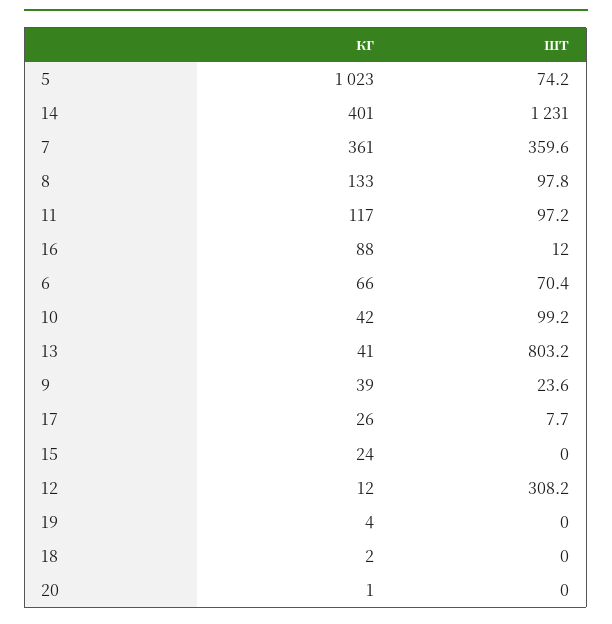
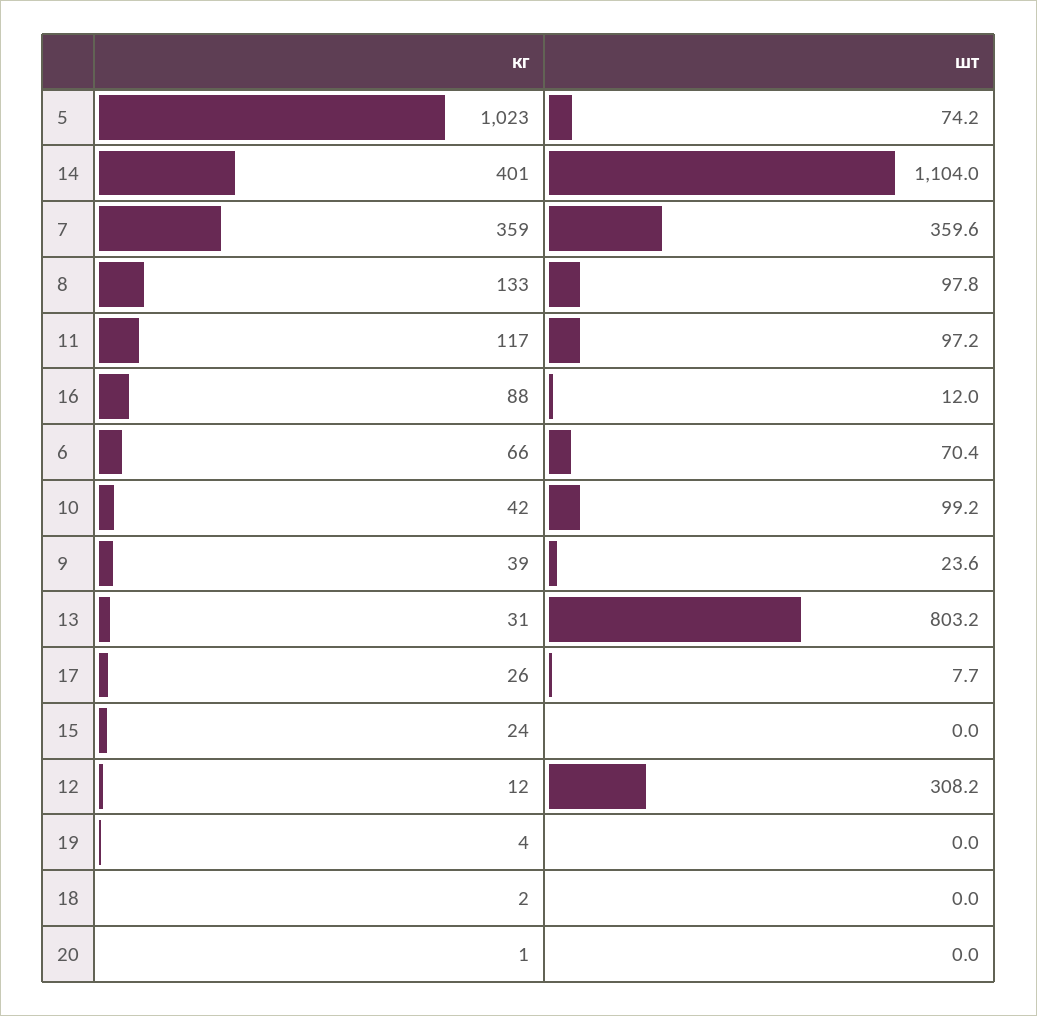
шт, 14: 1231 -> 1104
кг, 7: 361 -> 359
кг, 13: 41 -> 31

